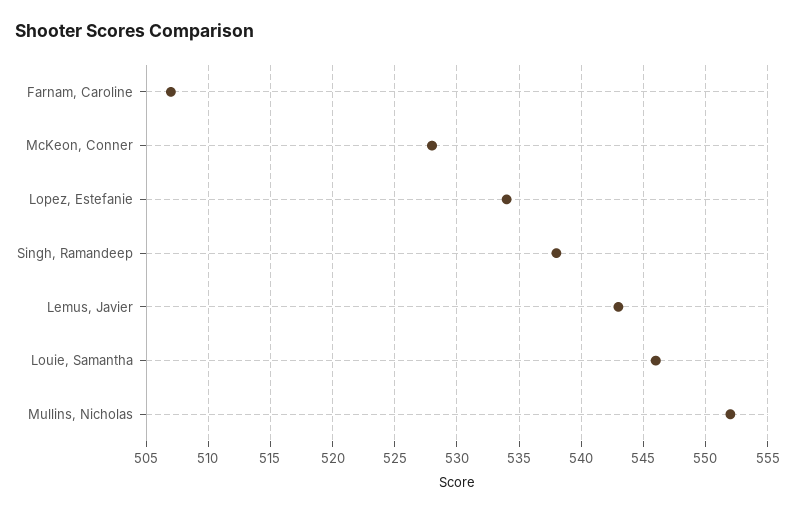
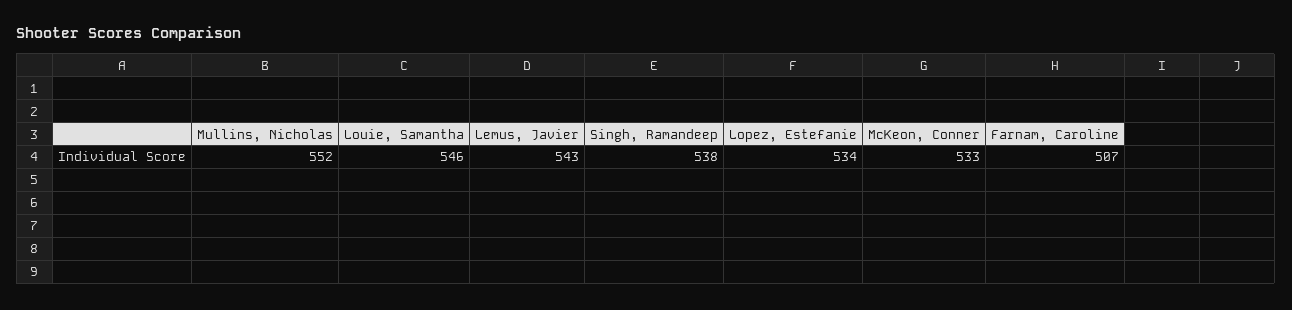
McKeon, Conner: 528 -> 533

